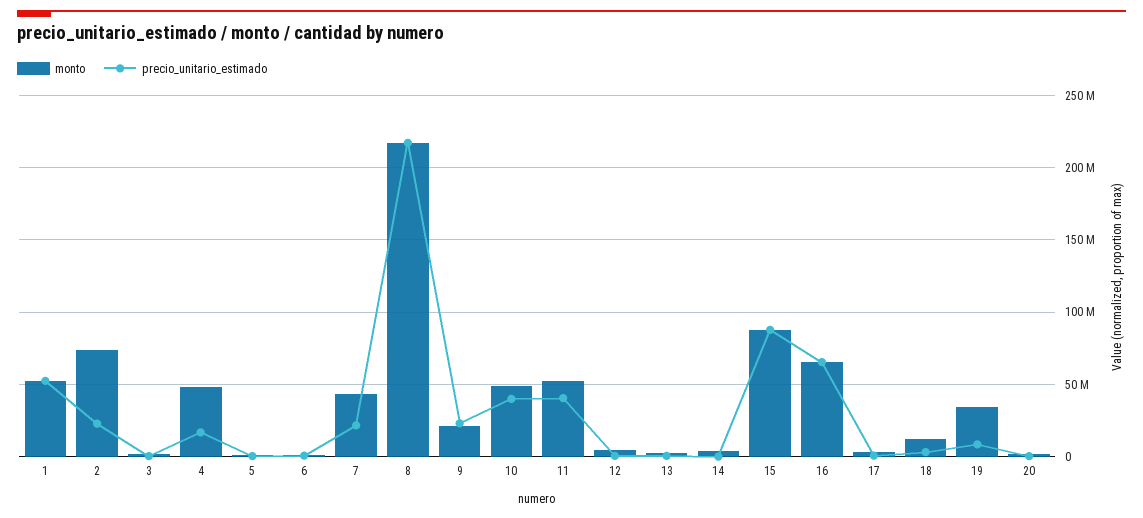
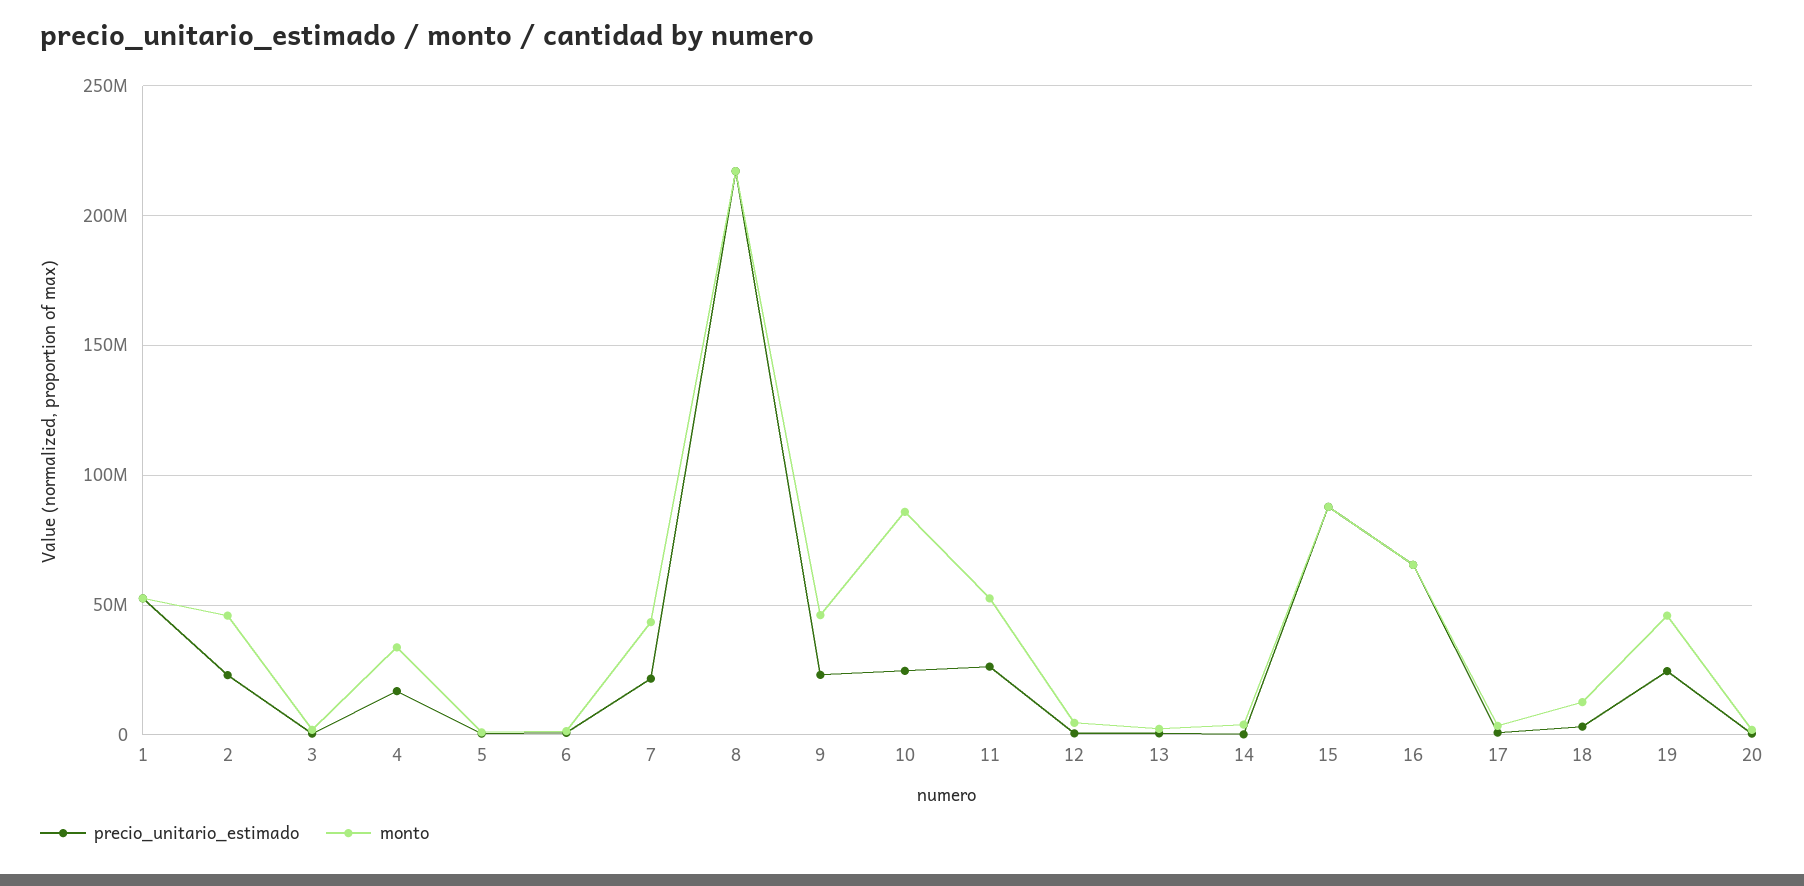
monto, 2: 75000000 -> 45000000
monto, 4: 50000000 -> 35000000
monto, 9: 20000000 -> 45000000
monto, 10: 50000000 -> 85000000
precio_unitario_estimado, 10: 40000000 -> 25000000
precio_unitario_estimado, 11: 40000000 -> 25000000
monto, 19: 35000000 -> 45000000
precio_unitario_estimado, 19: 10000000 -> 25000000

